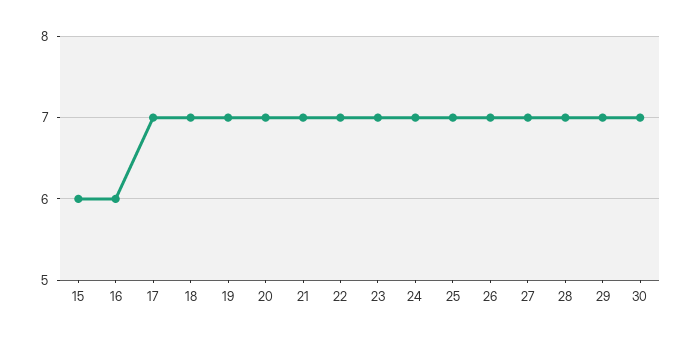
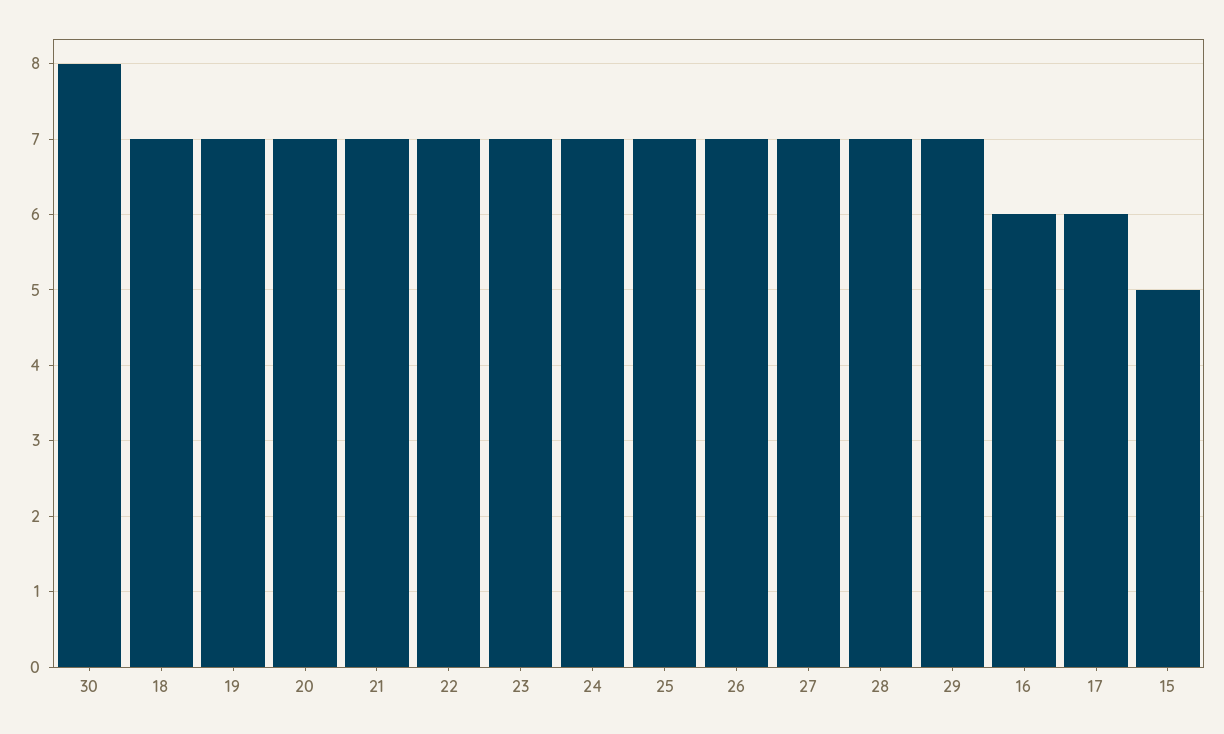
15: 6 -> 5
17: 7 -> 6
30: 7 -> 8

